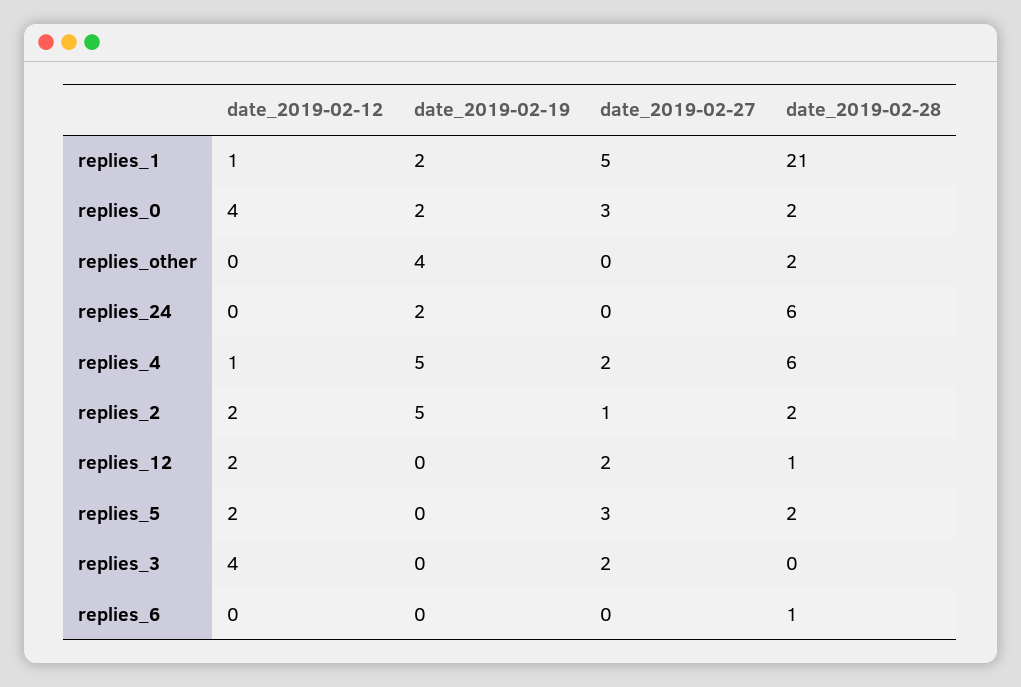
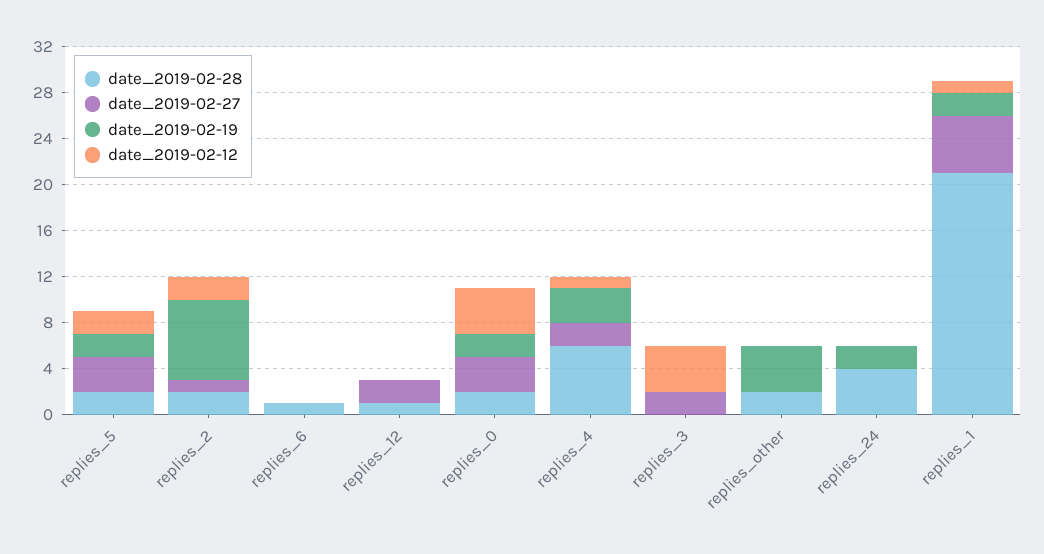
date_2019-02-28, replies_24: 6 -> 4
date_2019-02-19, replies_4: 5 -> 3
date_2019-02-19, replies_2: 5 -> 7
date_2019-02-12, replies_12: 2 -> 0
date_2019-02-19, replies_5: 0 -> 2

